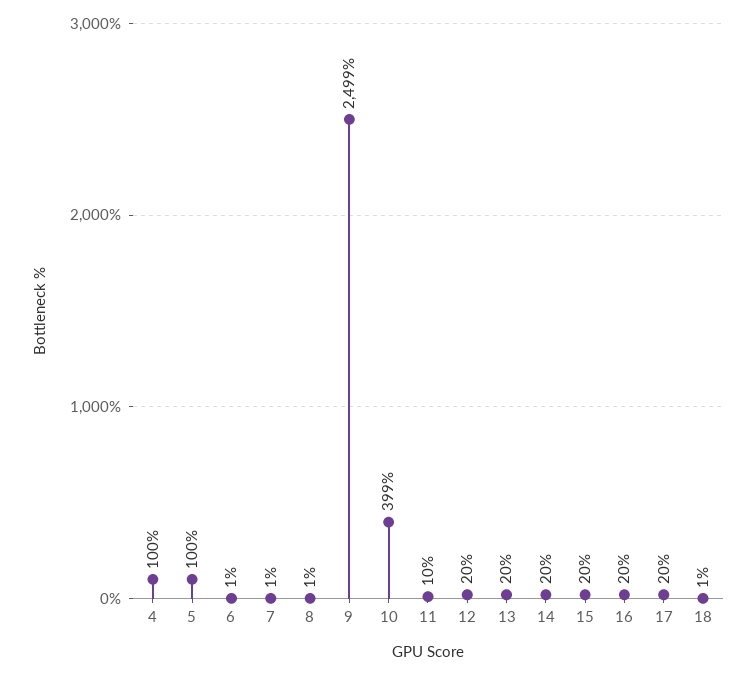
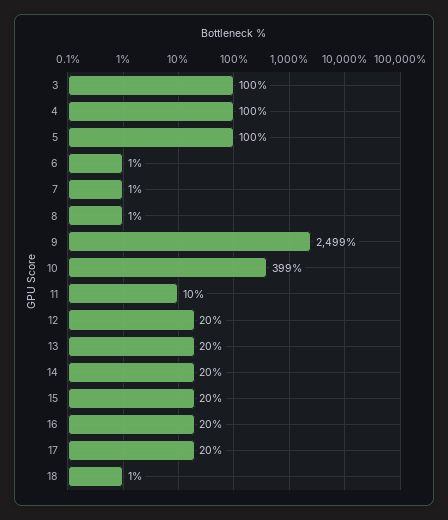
3: none -> 100

